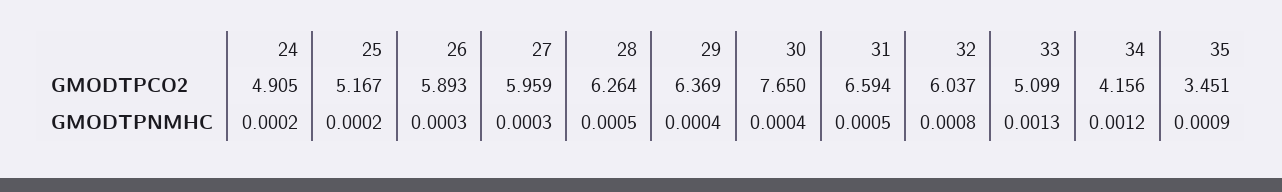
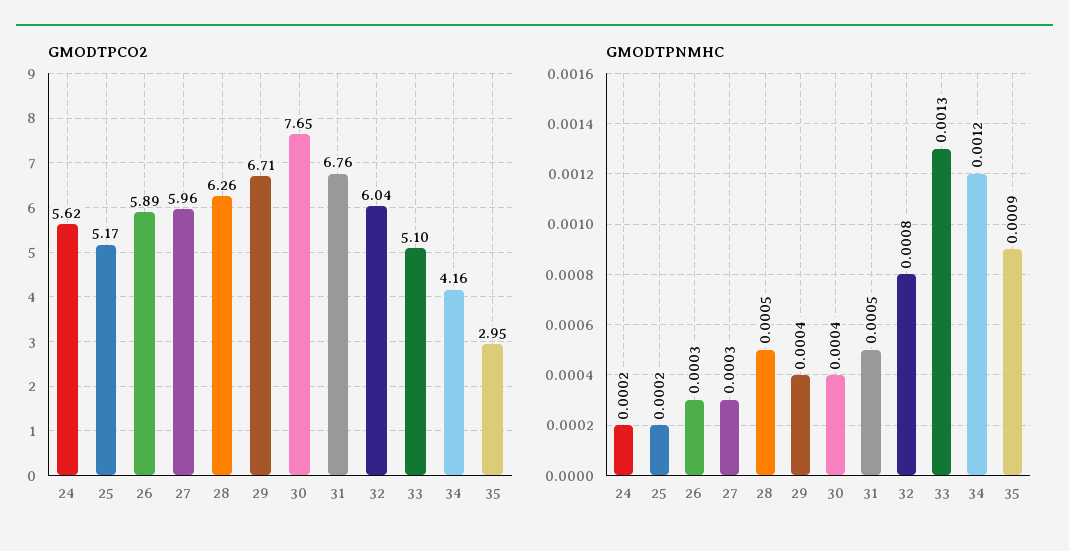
GMODTPCO2, 24: 4.905 -> 5.62
GMODTPCO2, 29: 6.369 -> 6.71
GMODTPCO2, 31: 6.594 -> 6.76
GMODTPCO2, 35: 3.451 -> 2.95

